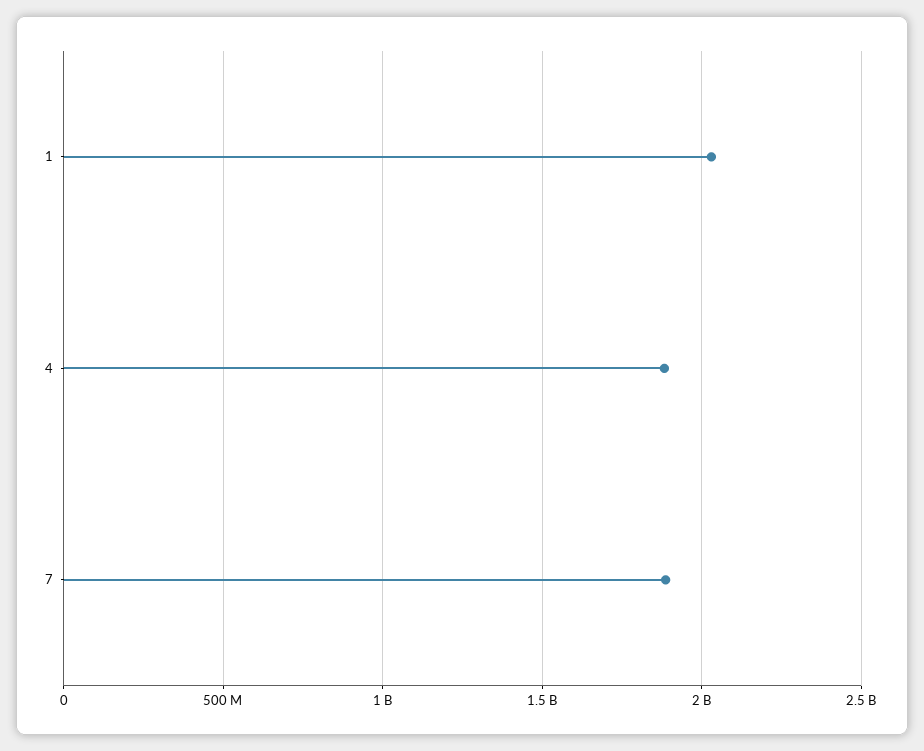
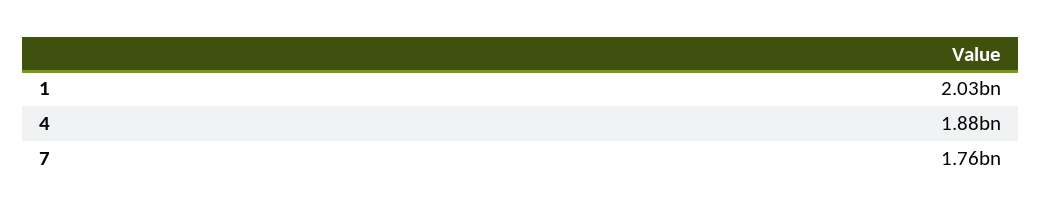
7: 1900000000 -> 1760000000

